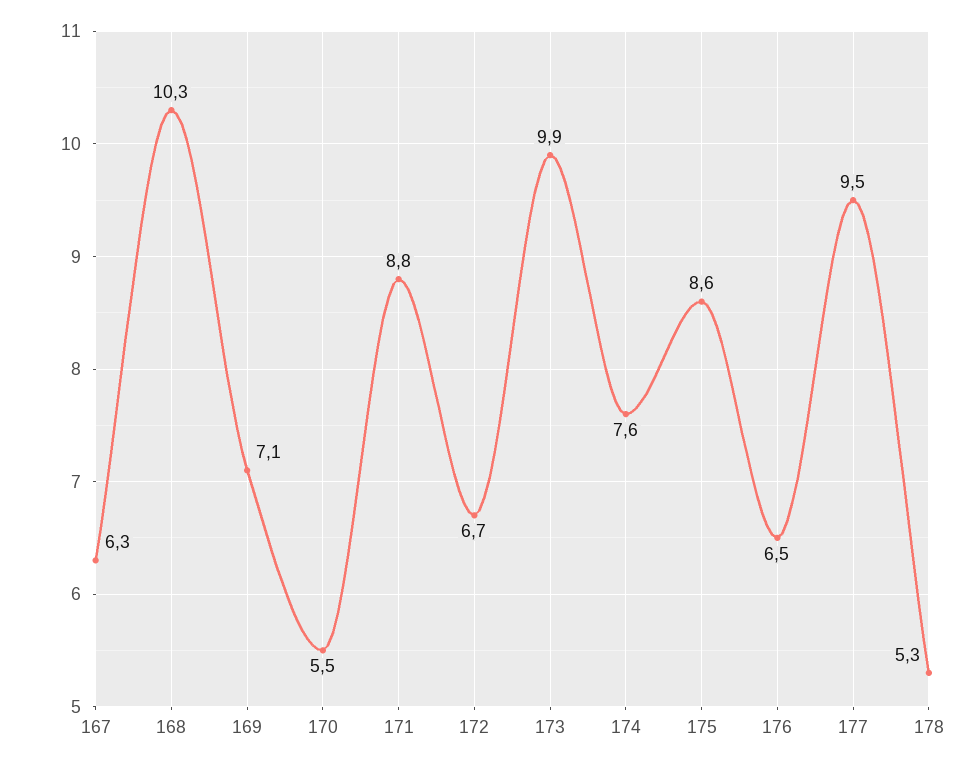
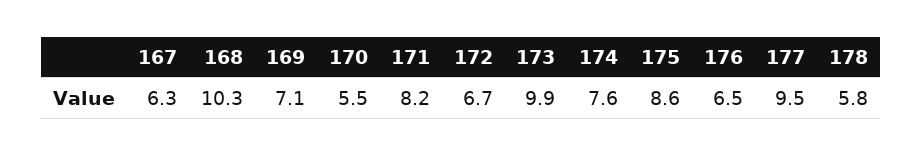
171: 8.8 -> 8.2
178: 5.3 -> 5.8

